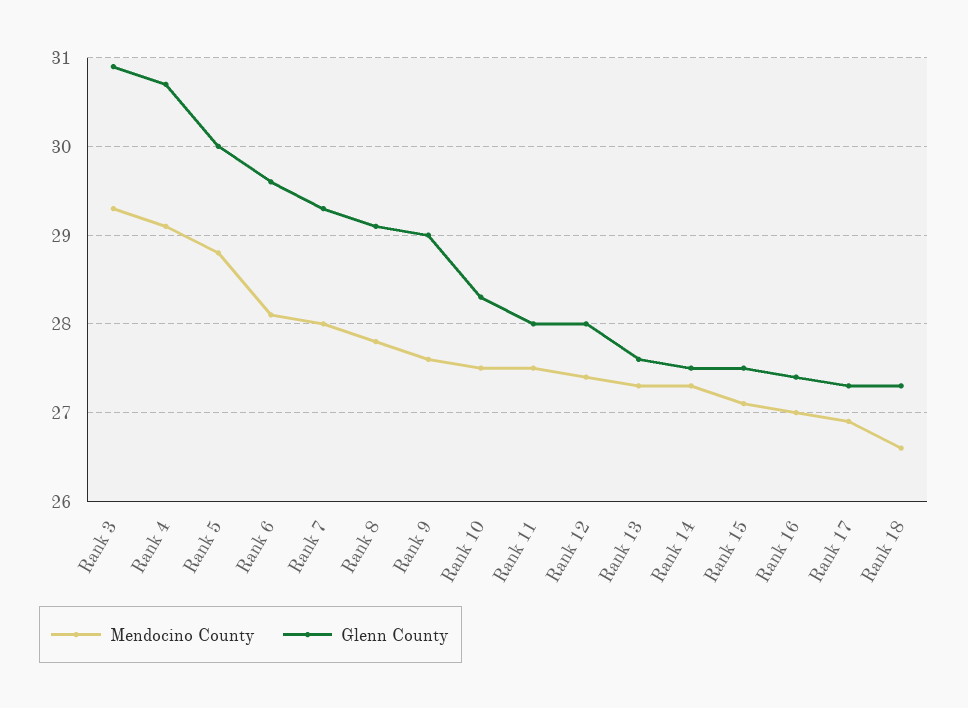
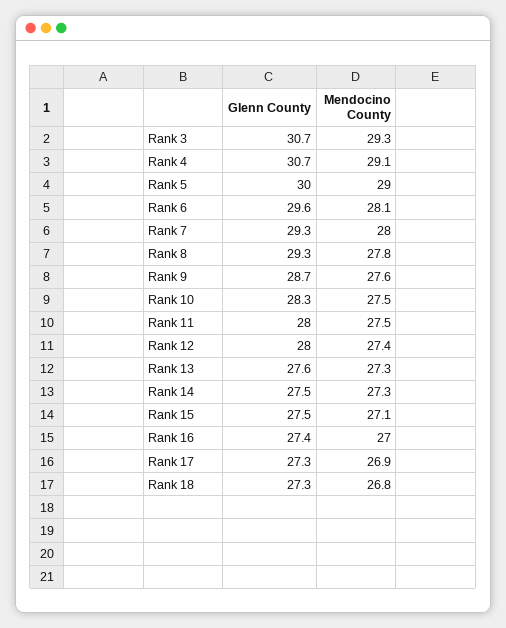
Glenn County, Rank 3: 30.9 -> 30.7
Mendocino County, Rank 5: 28.8 -> 29
Glenn County, Rank 8: 29.1 -> 29.3
Glenn County, Rank 9: 29 -> 28.7
Mendocino County, Rank 18: 26.6 -> 26.8

